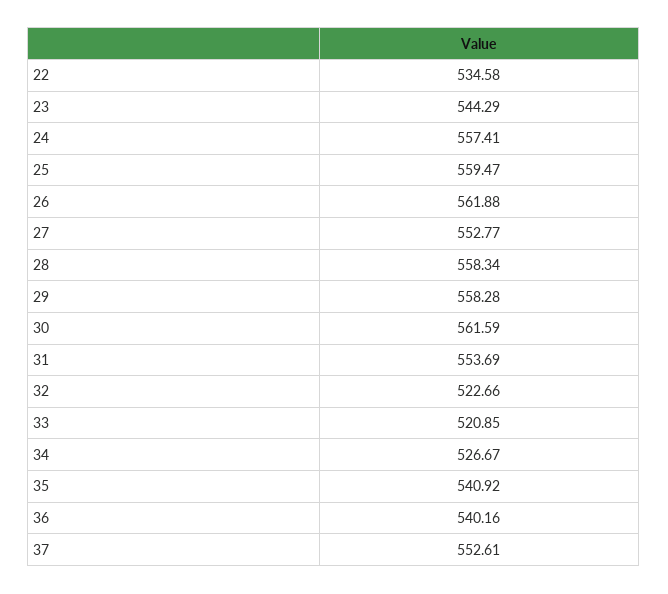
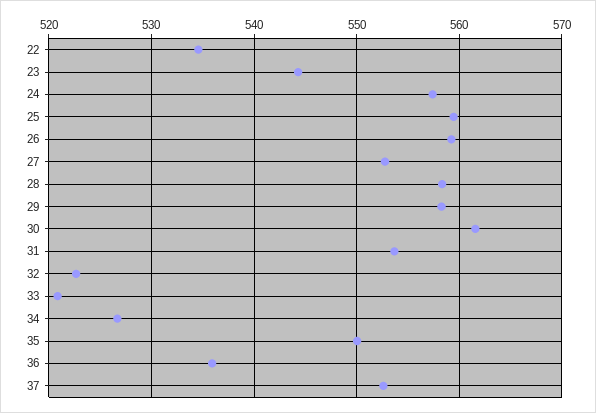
26: 561.88 -> 559
35: 540.92 -> 550
36: 540.16 -> 536

